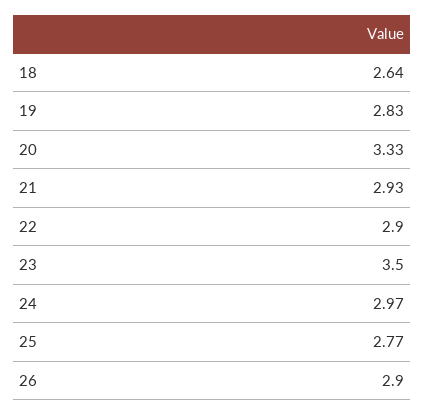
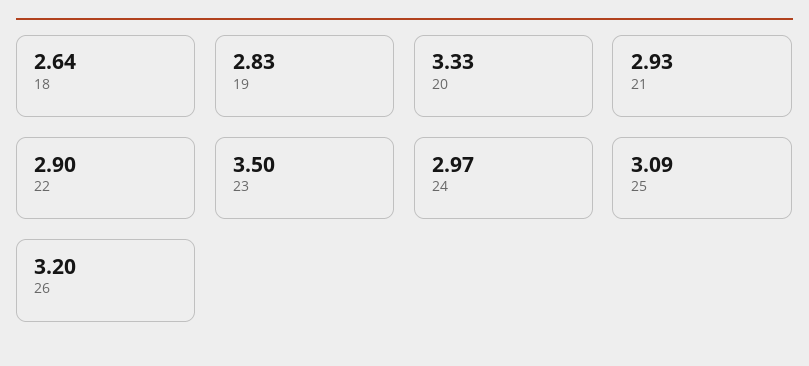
25: 2.77 -> 3.09
26: 2.9 -> 3.2

